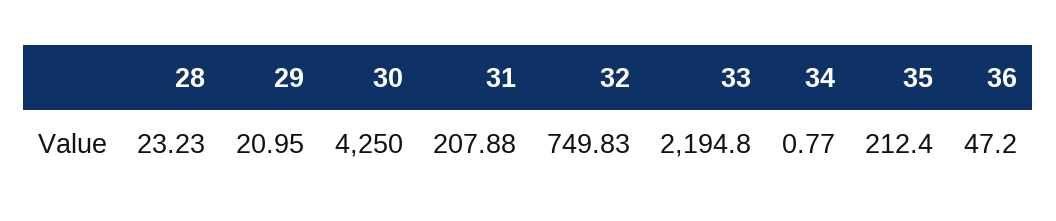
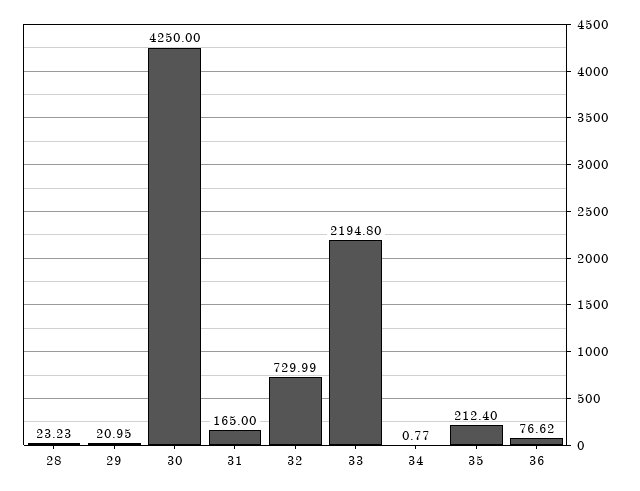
31: 207.88 -> 165
32: 749.83 -> 729.99
36: 47.2 -> 76.62

